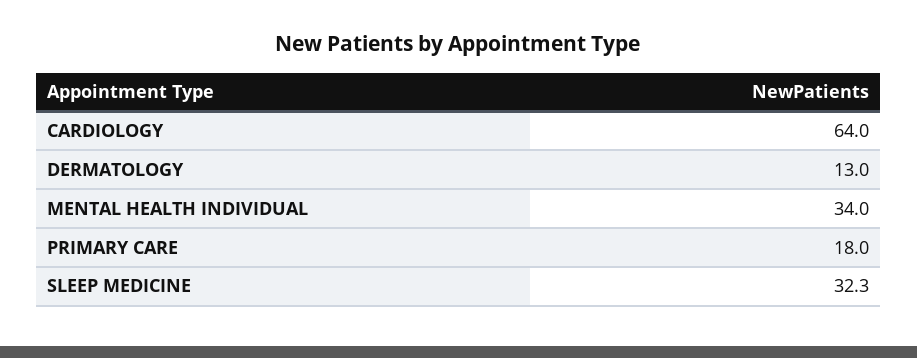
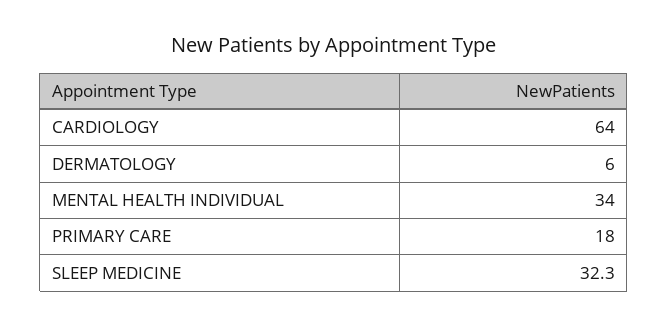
DERMATOLOGY: 13 -> 6

